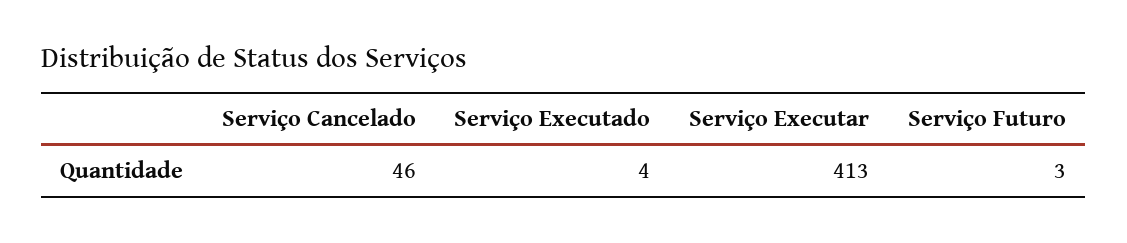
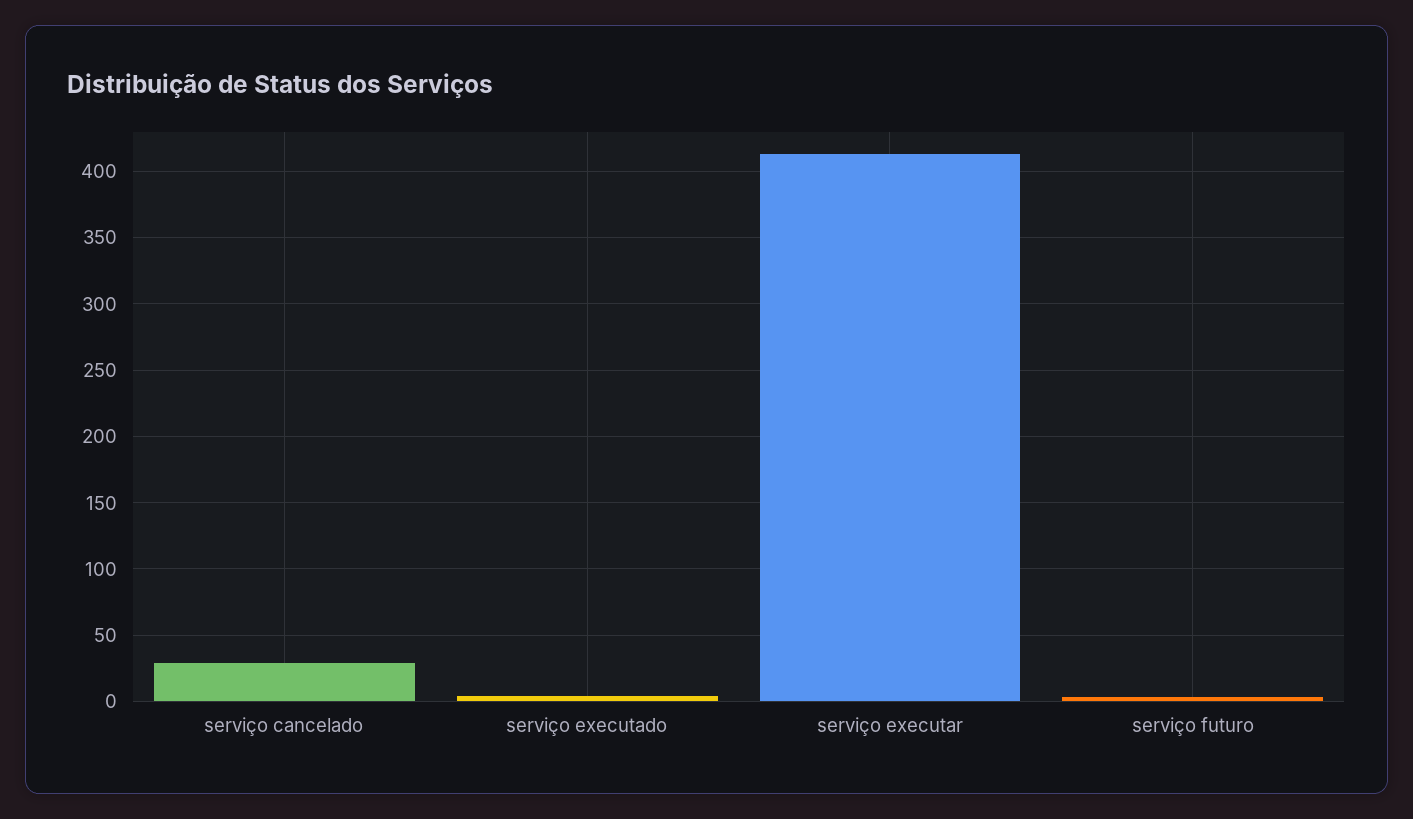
Serviço Cancelado: 46 -> 30

